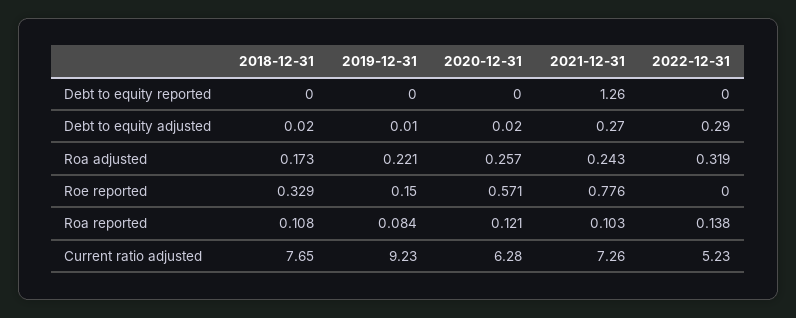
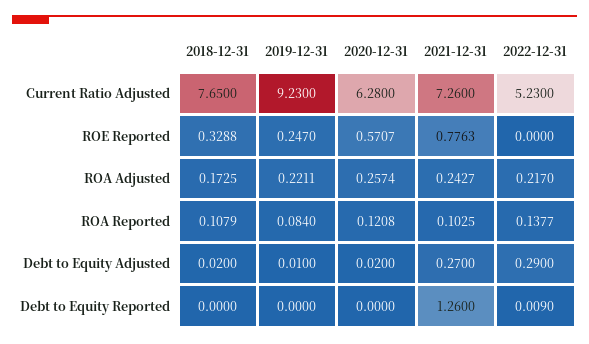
2022-12-31, Debt to equity reported: 0 -> 0.009
2022-12-31, Roa adjusted: 0.319 -> 0.217
2019-12-31, Roe reported: 0.15 -> 0.247

